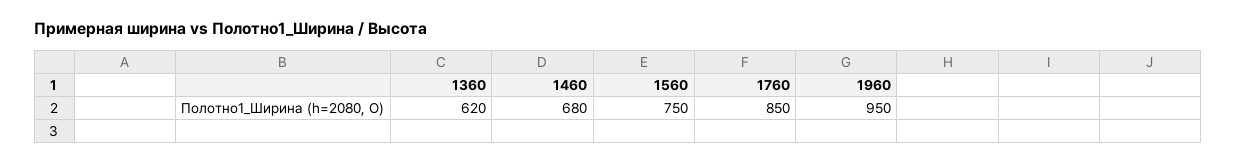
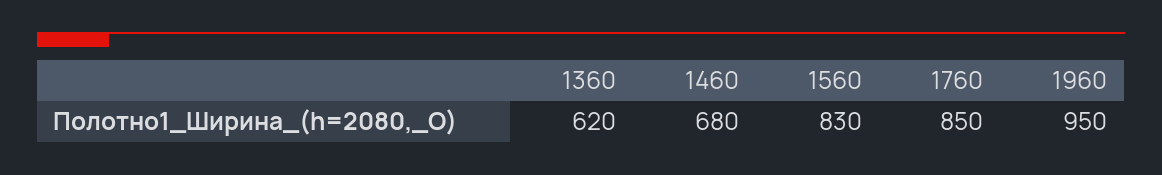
1560: 750 -> 830

